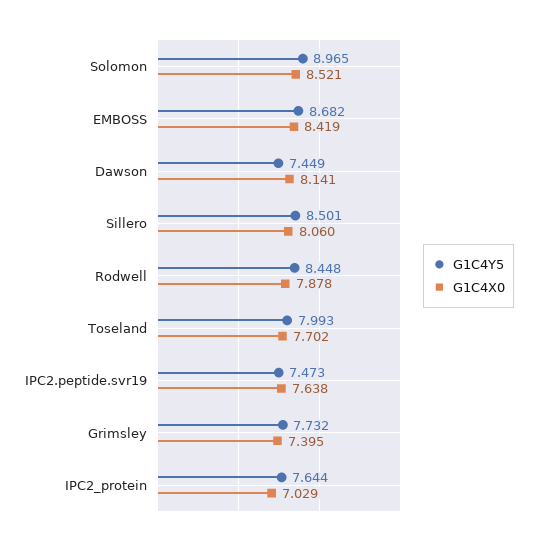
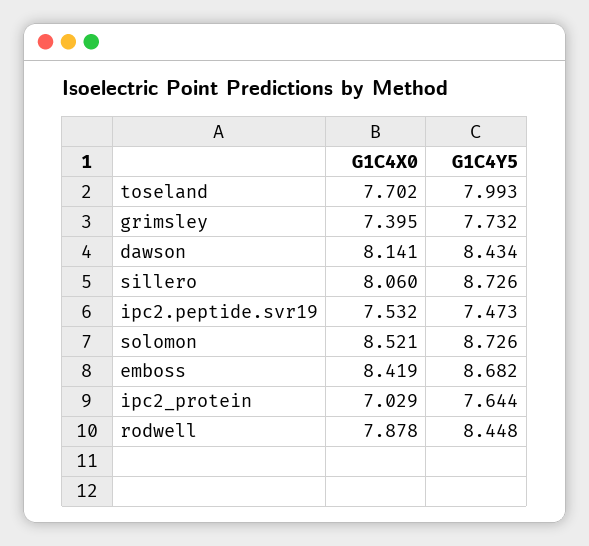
G1C4Y5, Solomon: 8.965 -> 8.726
G1C4Y5, Dawson: 7.449 -> 8.434
G1C4Y5, Sillero: 8.501 -> 8.726
G1C4X0, IPC2.peptide.svr19: 7.638 -> 7.532

